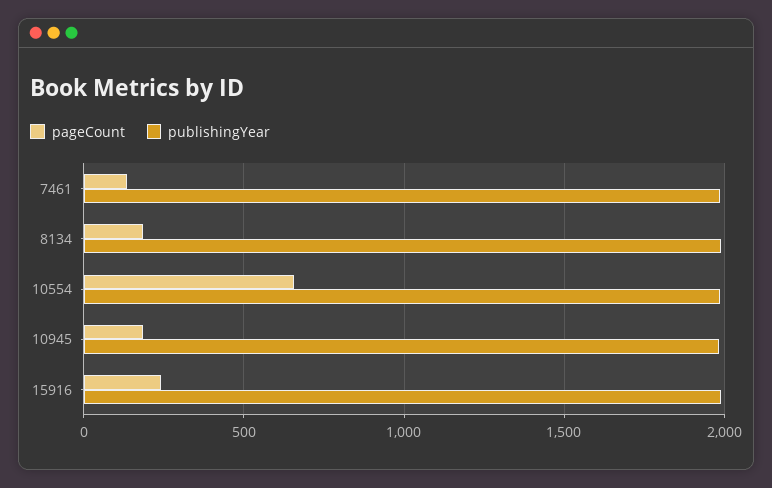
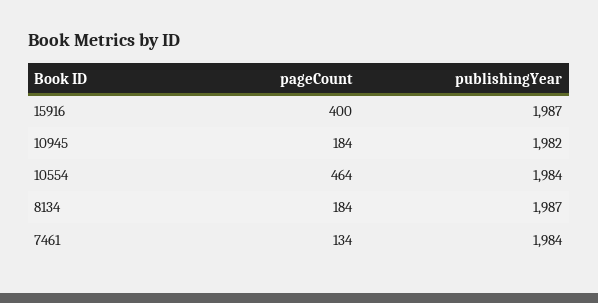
pageCount, 10554: 650 -> 464
pageCount, 15916: 250 -> 400

